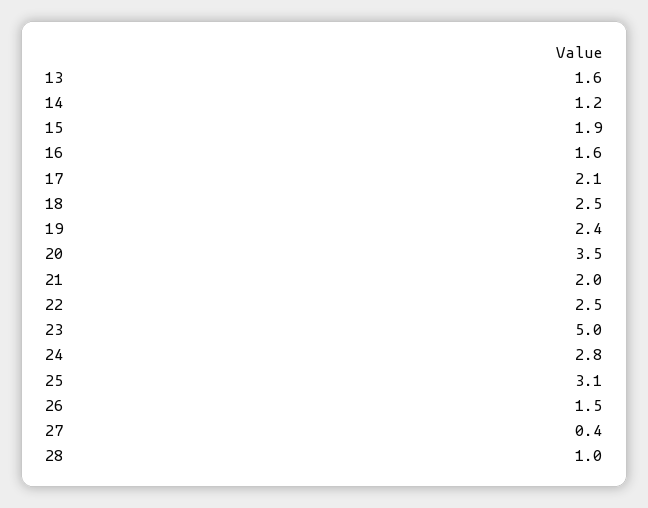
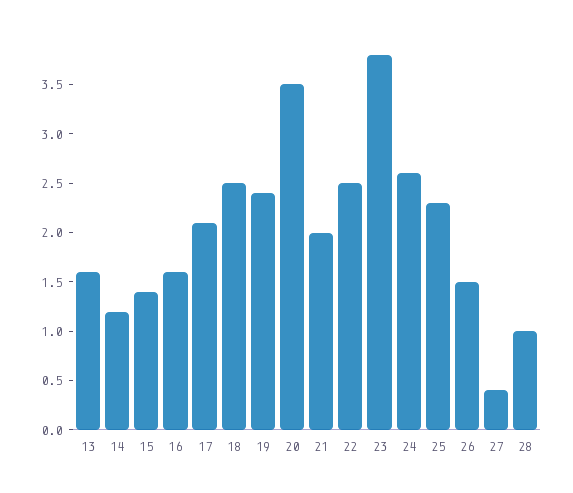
15: 1.9 -> 1.4
23: 5 -> 3.8
24: 2.8 -> 2.6
25: 3.1 -> 2.3

